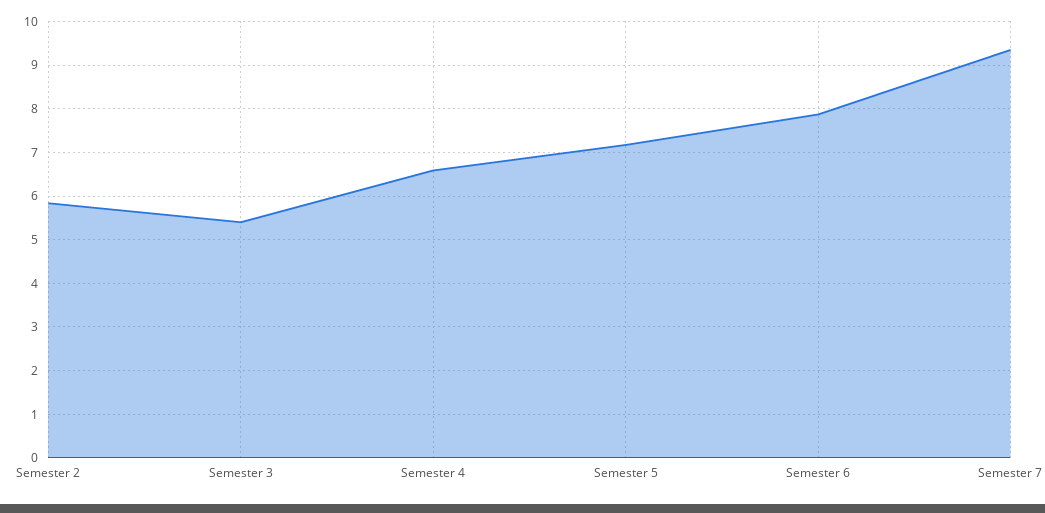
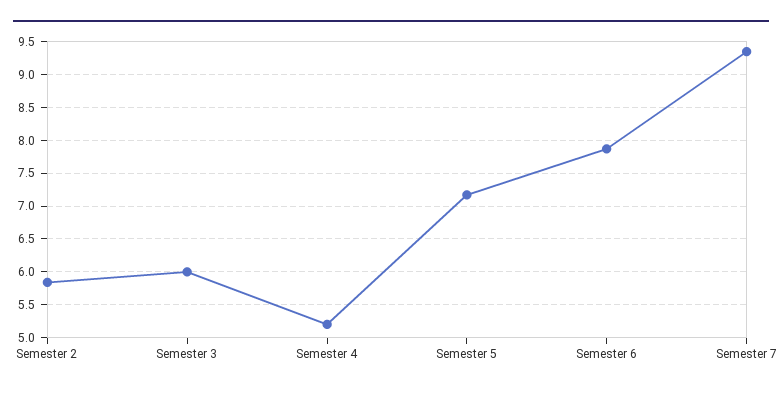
Semester 3: 5.4 -> 6
Semester 4: 6.6 -> 5.2

